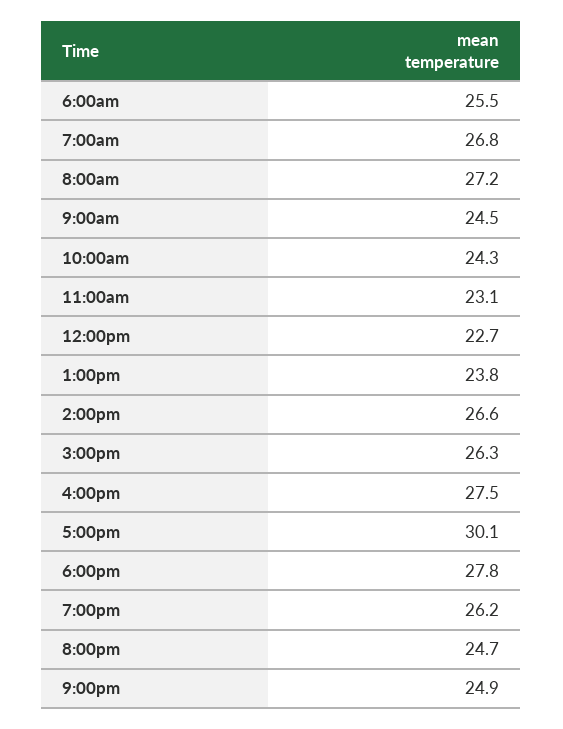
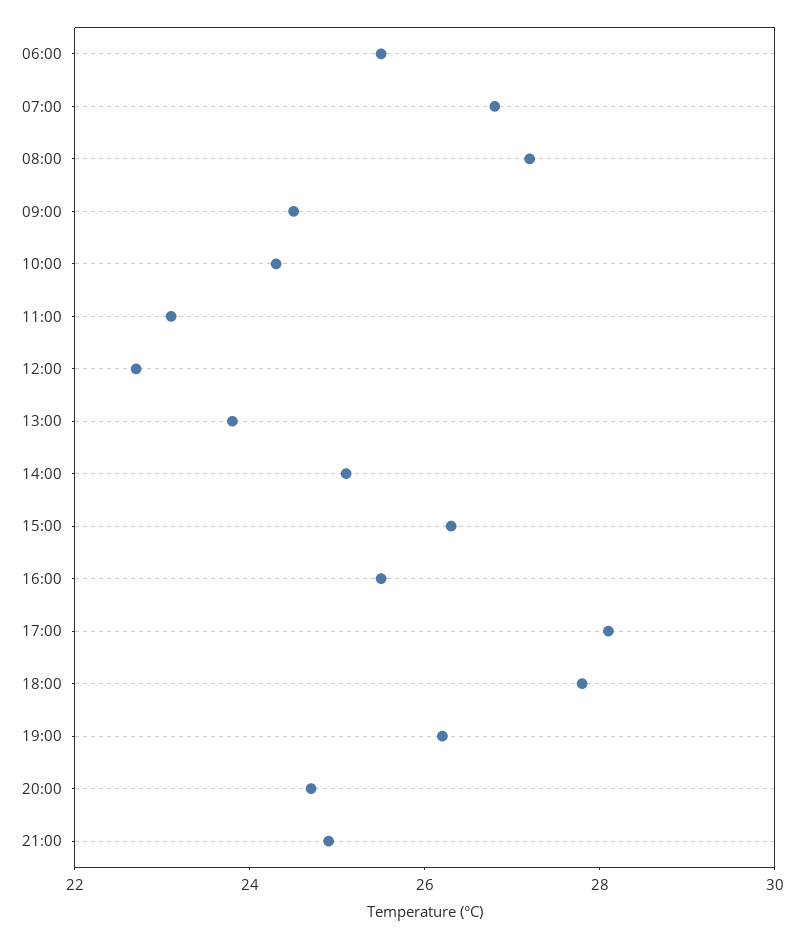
2:00pm: 26.6 -> 25
4:00pm: 27.5 -> 25.5
5:00pm: 30.1 -> 28

